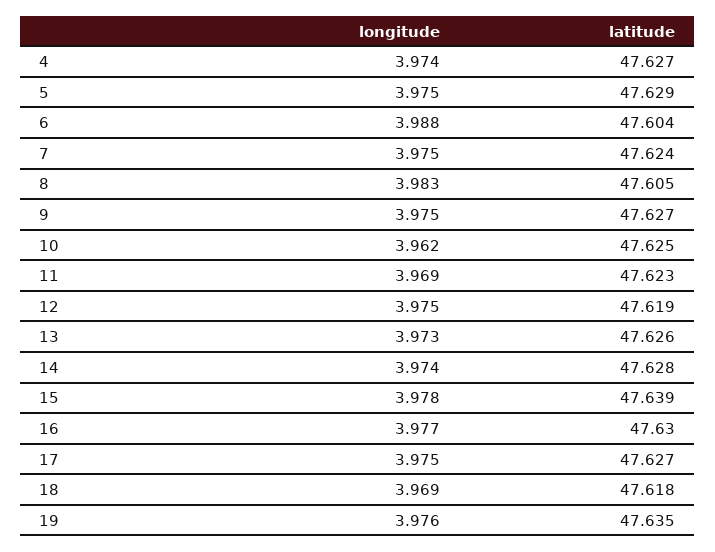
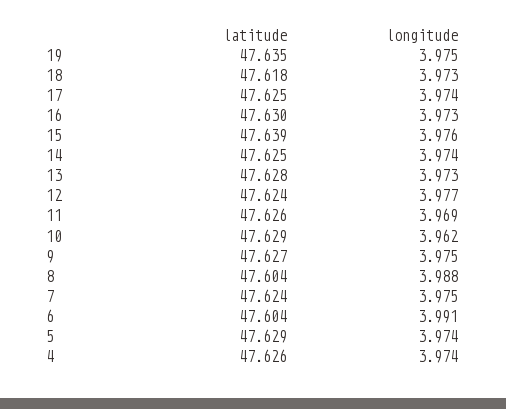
latitude, 4: 47.627 -> 47.626
longitude, 5: 3.975 -> 3.974
longitude, 6: 3.988 -> 3.991
longitude, 8: 3.983 -> 3.988
latitude, 8: 47.605 -> 47.604
latitude, 10: 47.625 -> 47.629
latitude, 11: 47.623 -> 47.626
longitude, 12: 3.975 -> 3.977
latitude, 12: 47.619 -> 47.624
latitude, 13: 47.626 -> 47.628
latitude, 14: 47.628 -> 47.625
longitude, 15: 3.978 -> 3.976
longitude, 16: 3.977 -> 3.973
longitude, 17: 3.975 -> 3.974
latitude, 17: 47.627 -> 47.625
longitude, 18: 3.969 -> 3.973
longitude, 19: 3.976 -> 3.975

